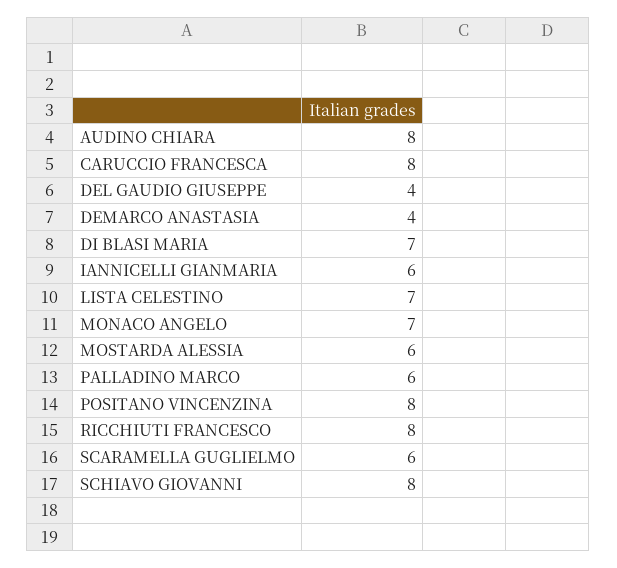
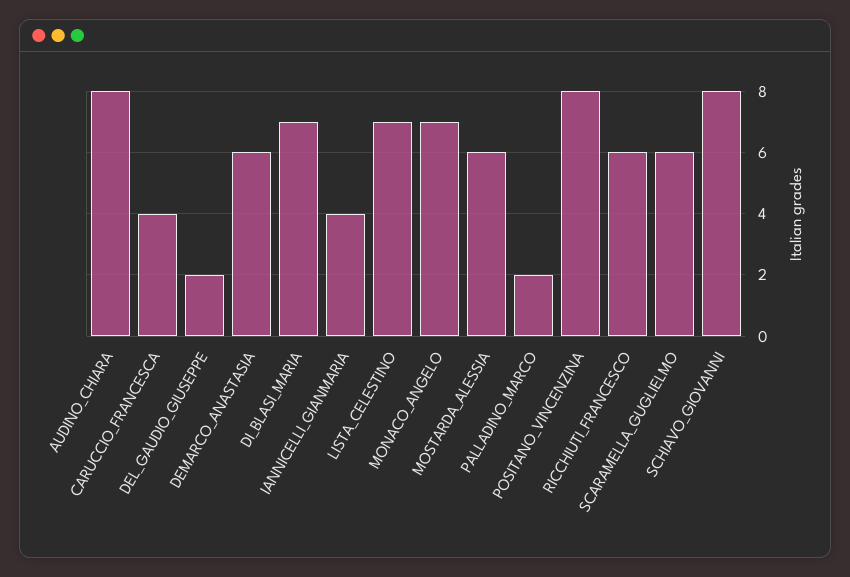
CARUCCIO FRANCESCA: 8 -> 4
DEL GAUDIO GIUSEPPE: 4 -> 2
DEMARCO ANASTASIA: 4 -> 6
IANNICELLI GIANMARIA: 6 -> 4
PALLADINO MARCO: 6 -> 2
RICCHIUTI FRANCESCO: 8 -> 6

